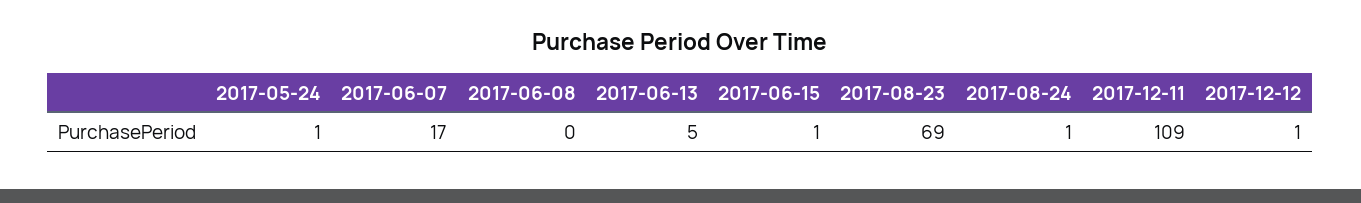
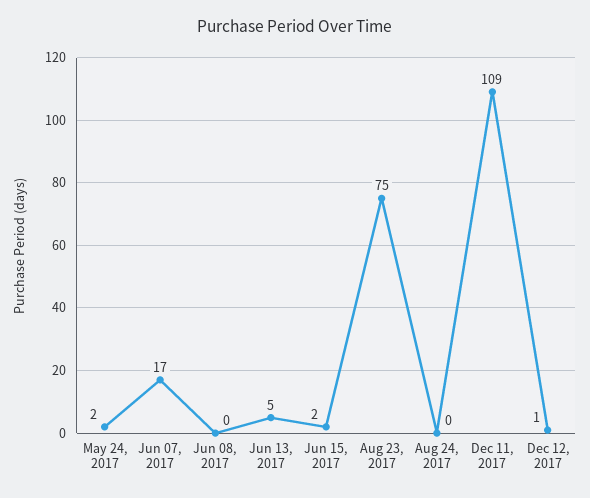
2017-05-24: 1 -> 2
2017-06-15: 1 -> 2
2017-08-23: 69 -> 75
2017-08-24: 1 -> 0

